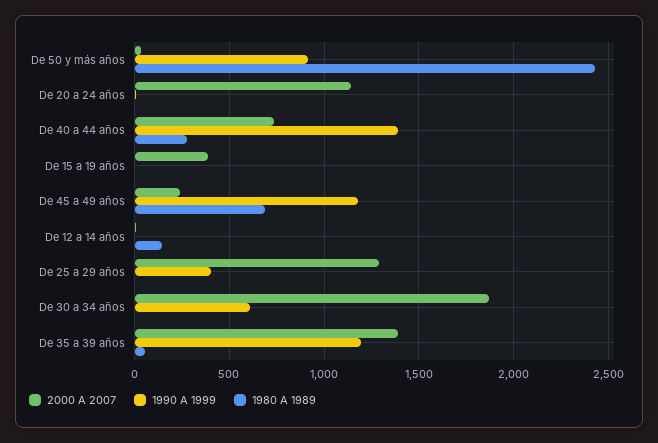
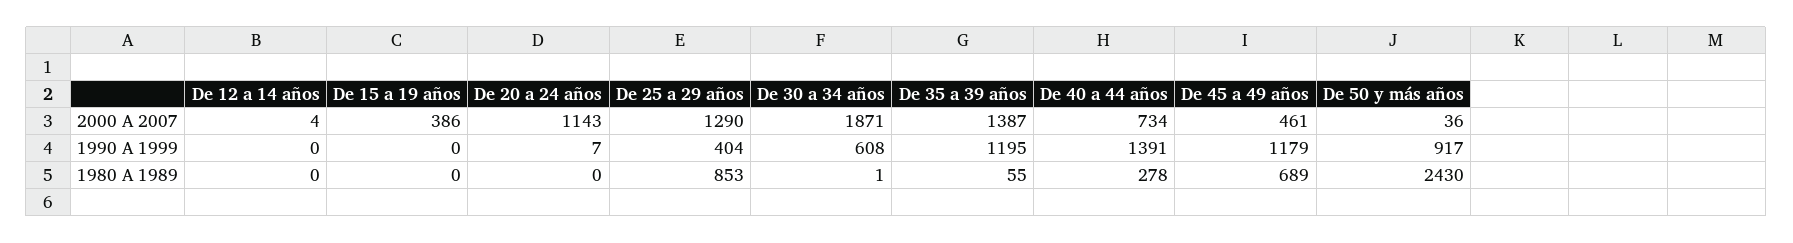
2000 A 2007, De 45 a 49 años: 250 -> 461
1980 A 1989, De 12 a 14 años: 150 -> 0
1980 A 1989, De 25 a 29 años: 0 -> 853

